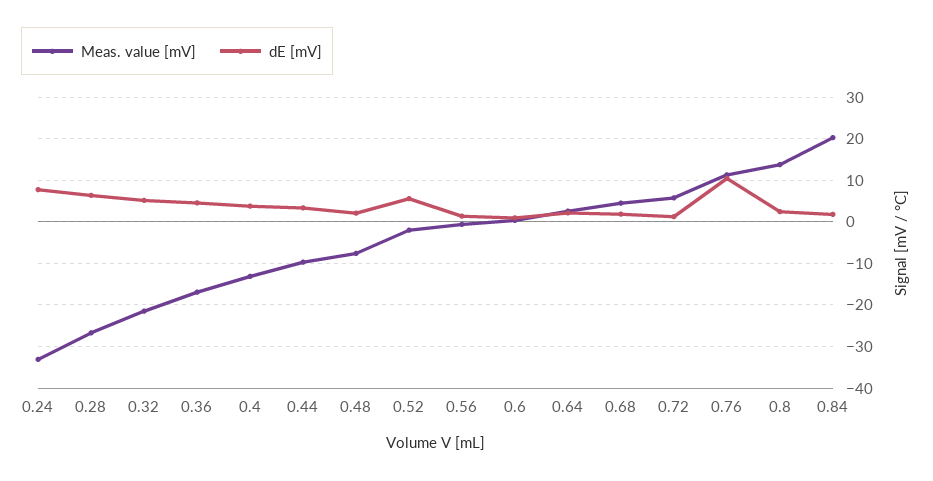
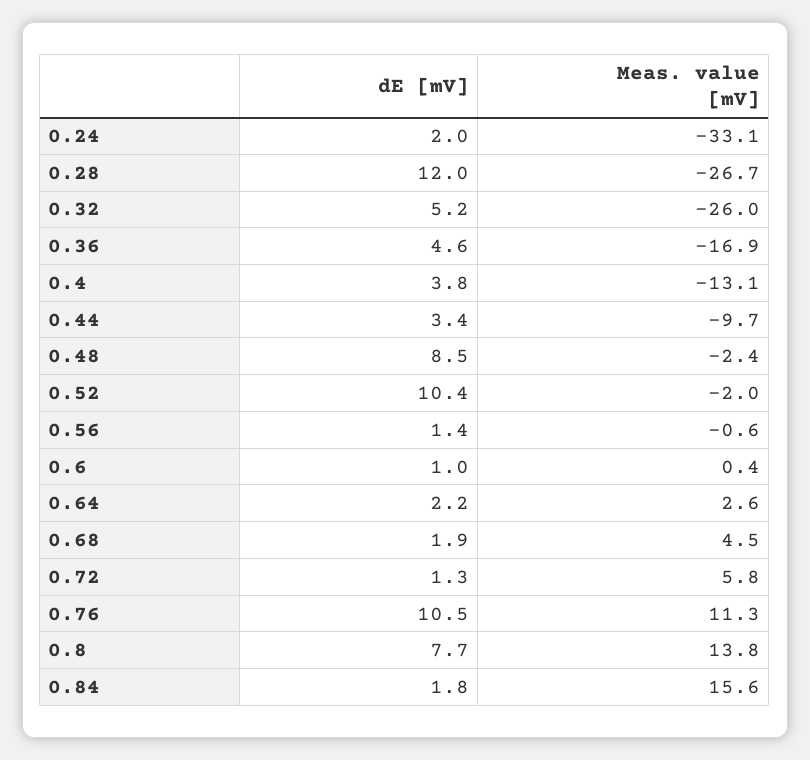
dE [mV], 0.24: 8 -> 2
dE [mV], 0.28: 6 -> 12
Meas. value [mV], 0.32: -22 -> -26
Meas. value [mV], 0.48: -8 -> -2.4
dE [mV], 0.48: 2 -> 8.5
dE [mV], 0.52: 6 -> 10.4
dE [mV], 0.8: 2 -> 7.7
Meas. value [mV], 0.84: 20 -> 15.6

